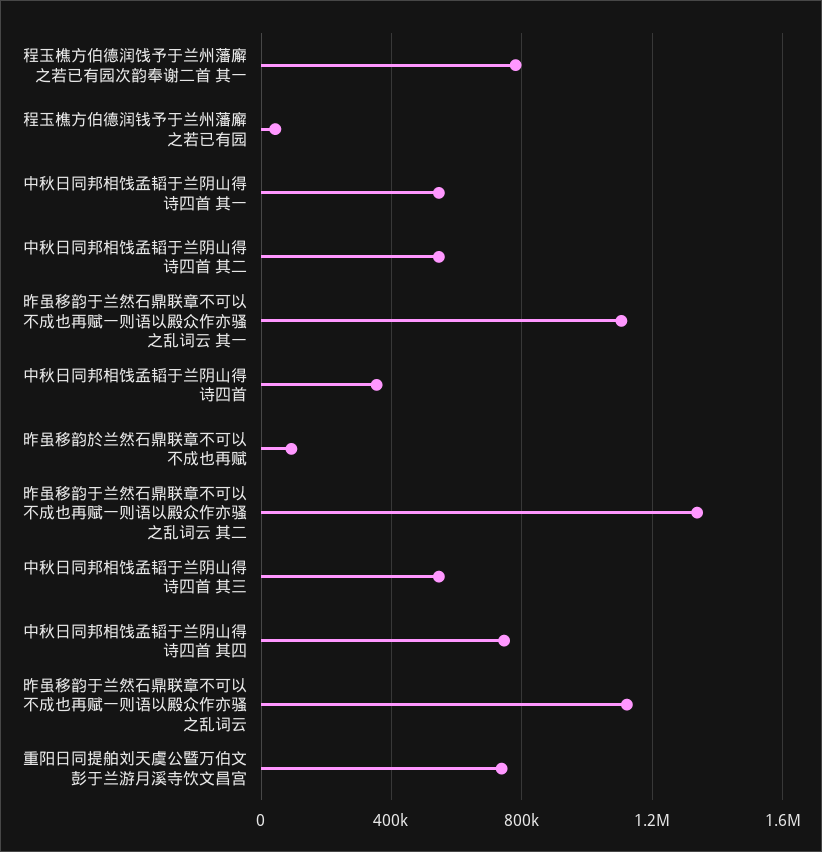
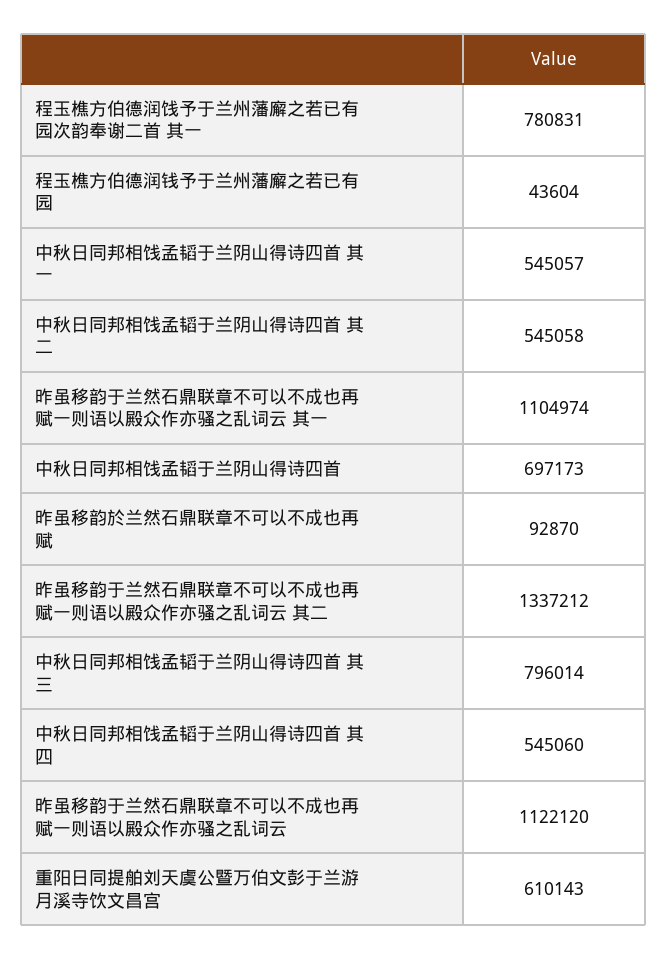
中秋日同邦相饯孟韬于兰阴山得诗四首: 350000 -> 697173
中秋日同邦相饯孟韬于兰阴山得诗四首 其三: 550000 -> 796014
中秋日同邦相饯孟韬于兰阴山得诗四首 其四: 750000 -> 545060
重阳日同提舶刘天虞公暨万伯文彭于兰游月溪寺饮文昌宫: 750000 -> 610143

